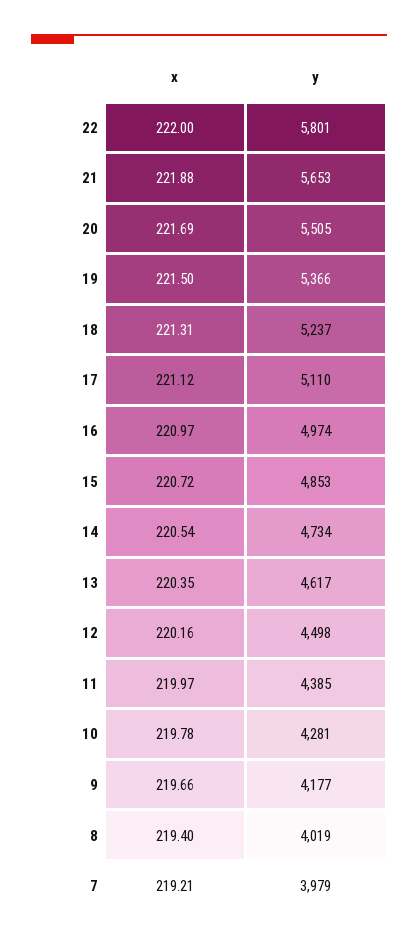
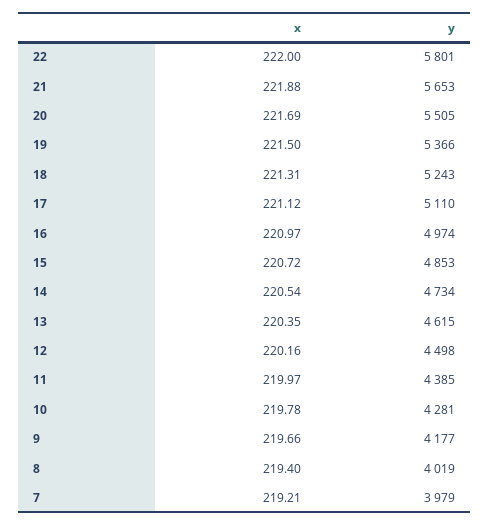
y, 18: 5237 -> 5243
y, 13: 4617 -> 4615

